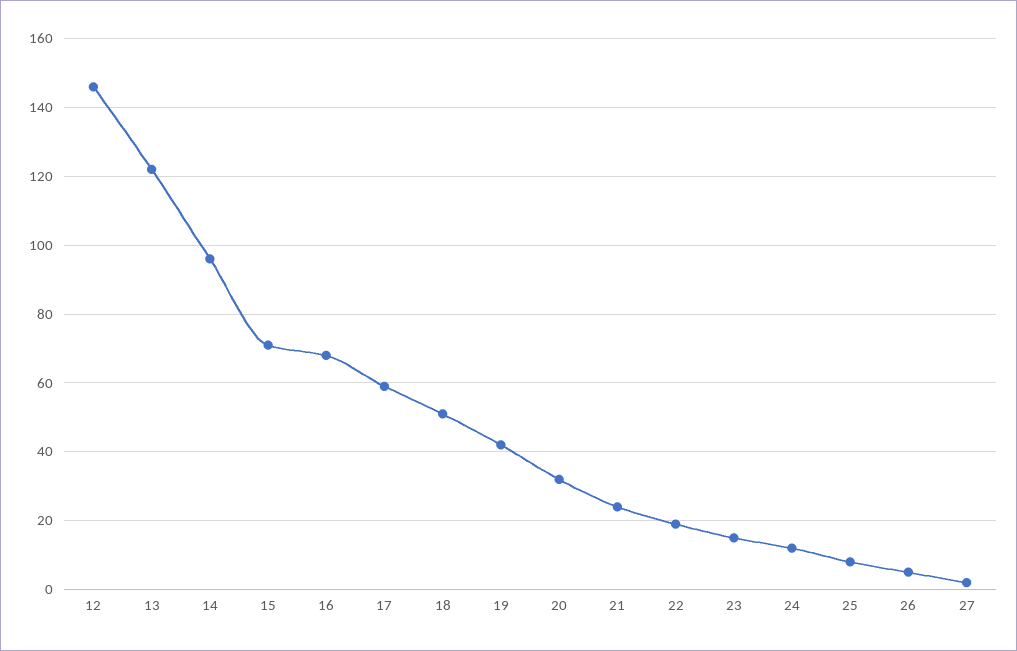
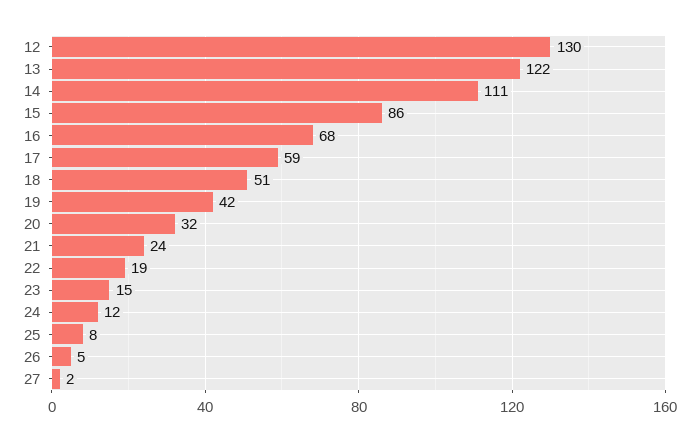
12: 145 -> 130
14: 95 -> 111
15: 70 -> 86

